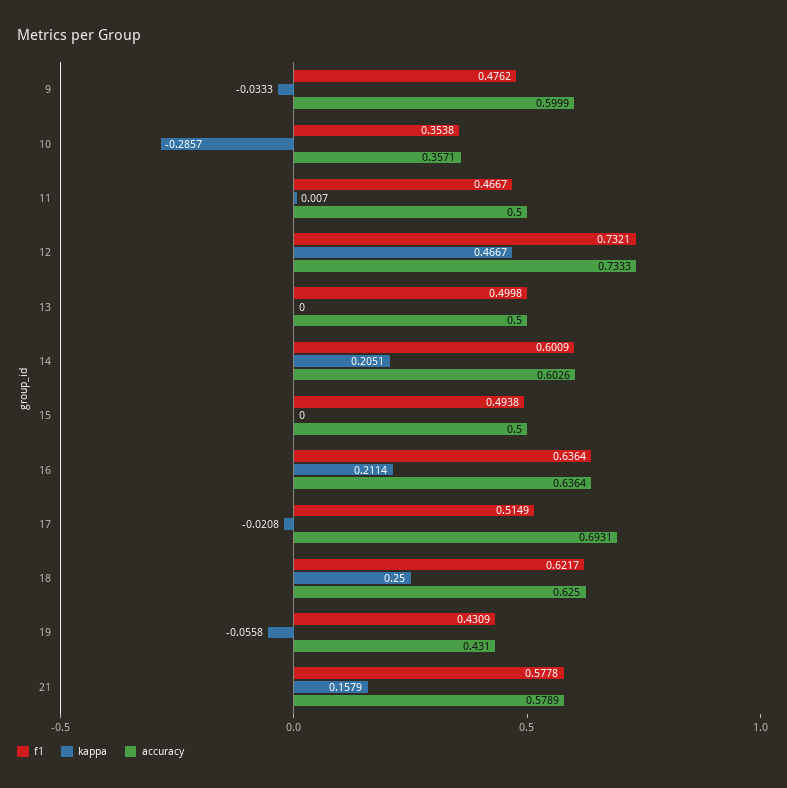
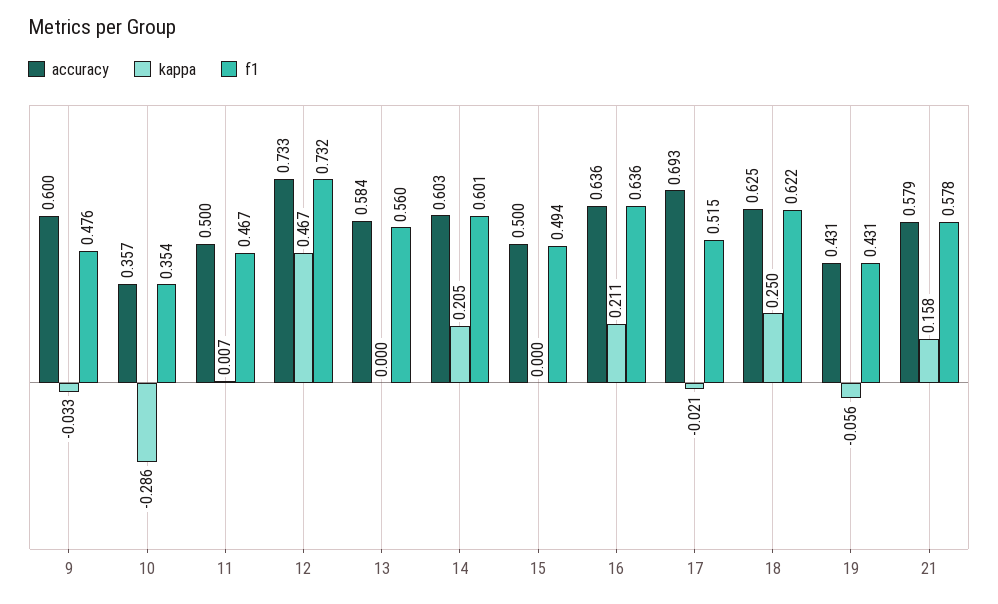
f1, 13: 0.4998 -> 0.56
accuracy, 13: 0.5 -> 0.584

